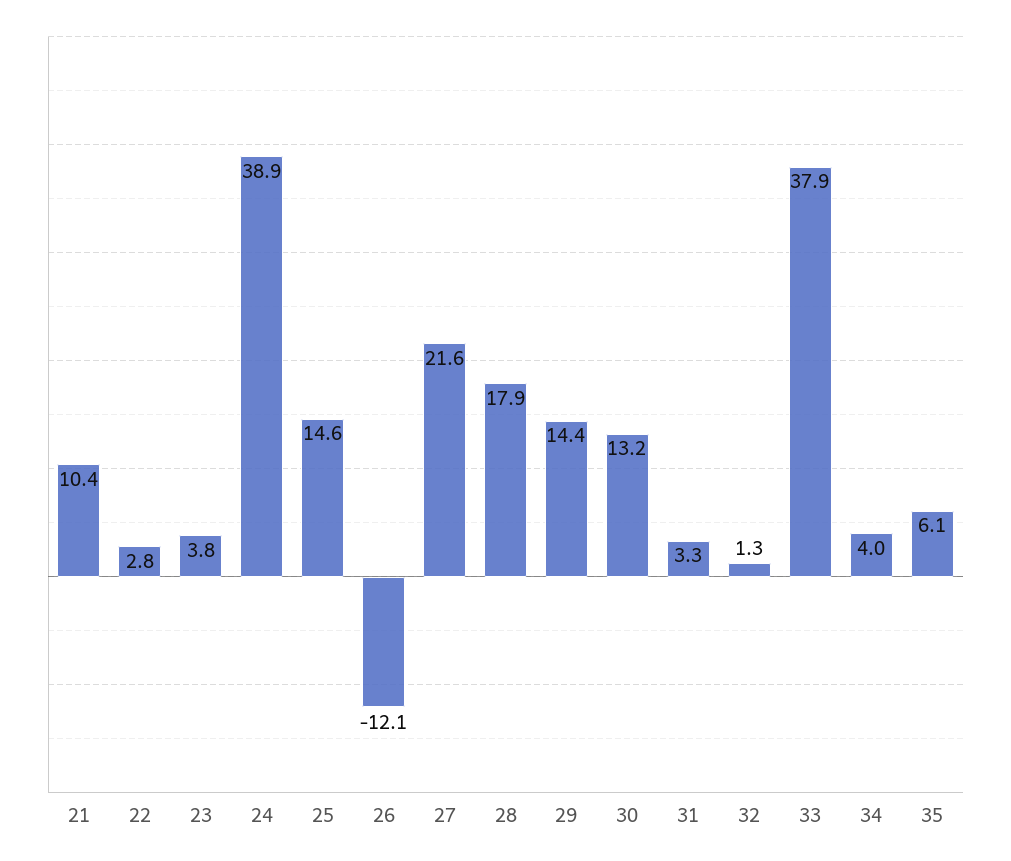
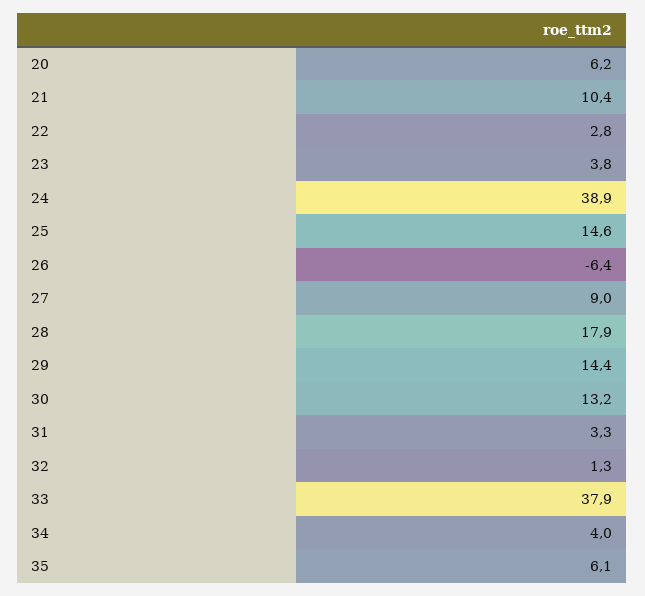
26: -12.1 -> -6.4
27: 21.6 -> 9
20: none -> 6.2

